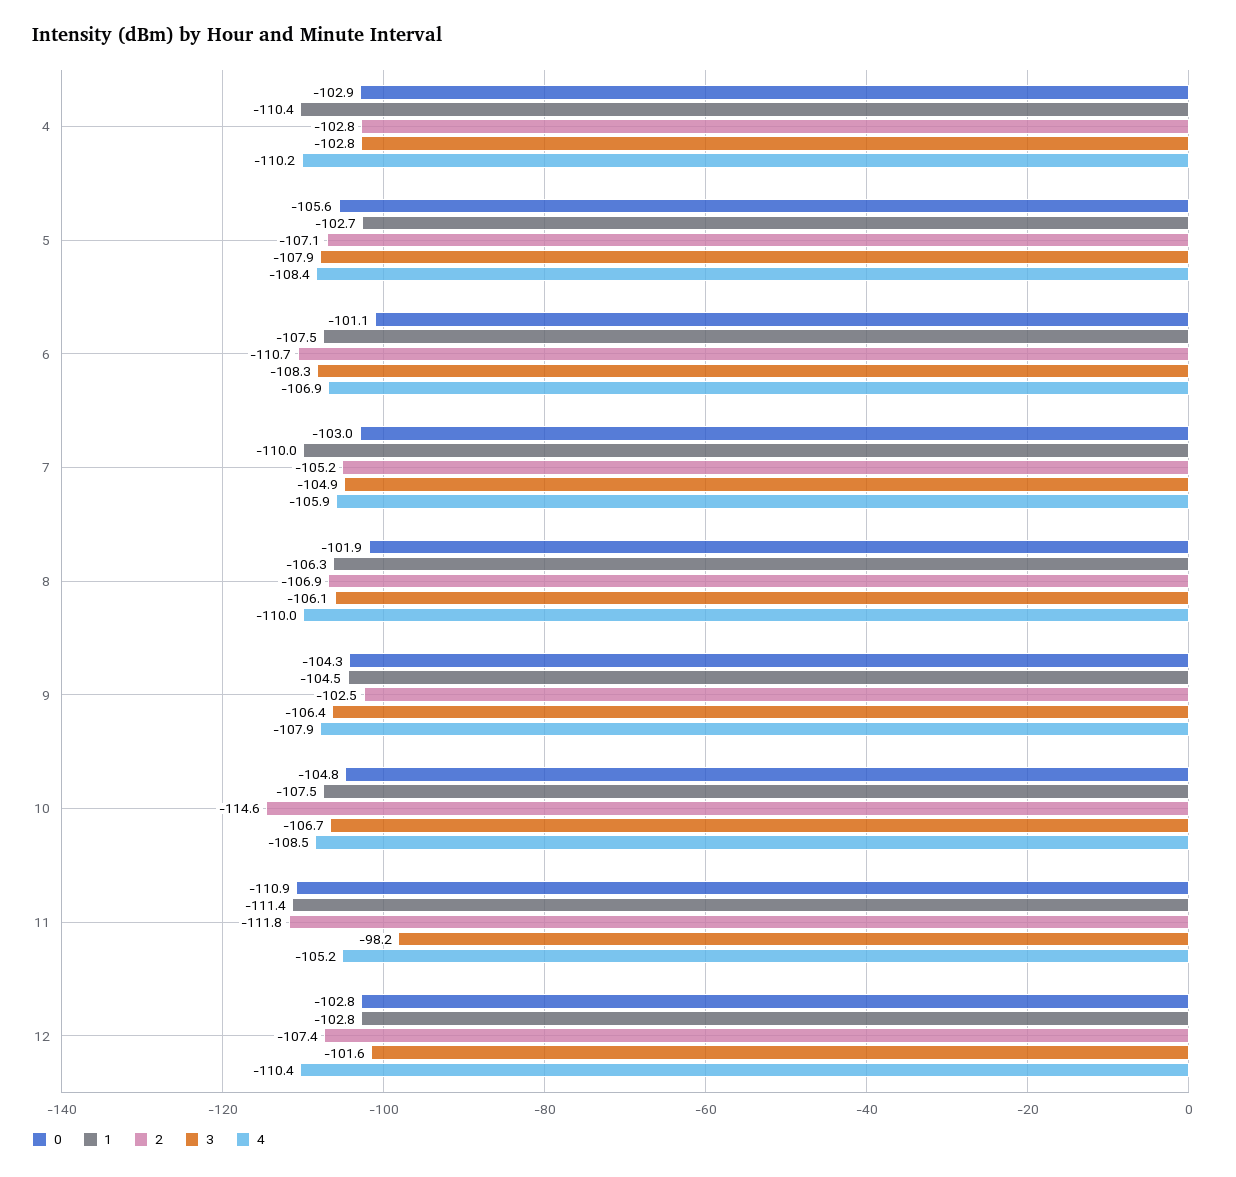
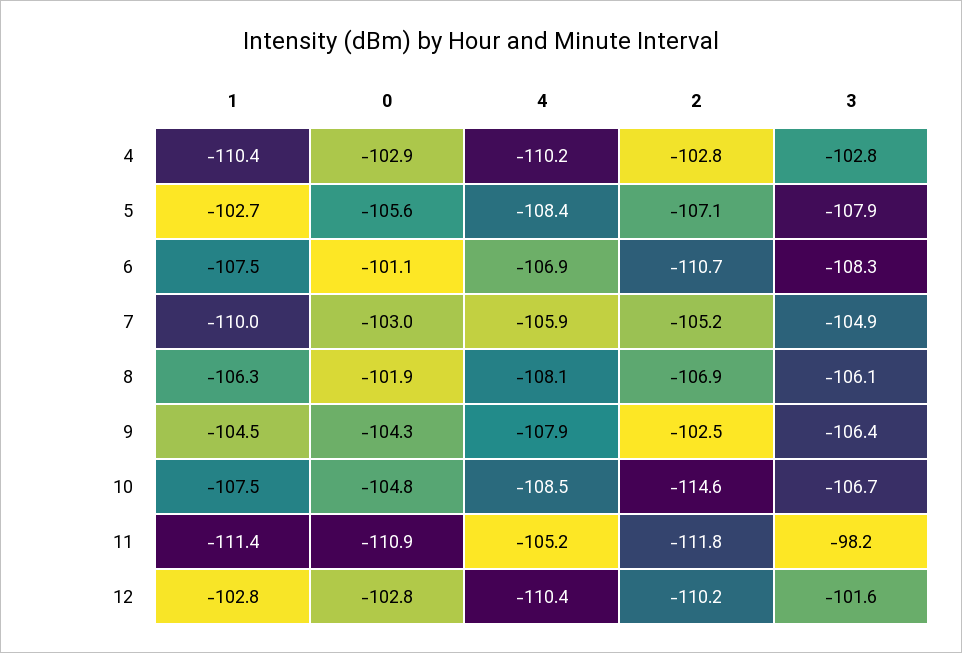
4, 8: -110 -> -108.1
2, 12: -107.4 -> -110.2

